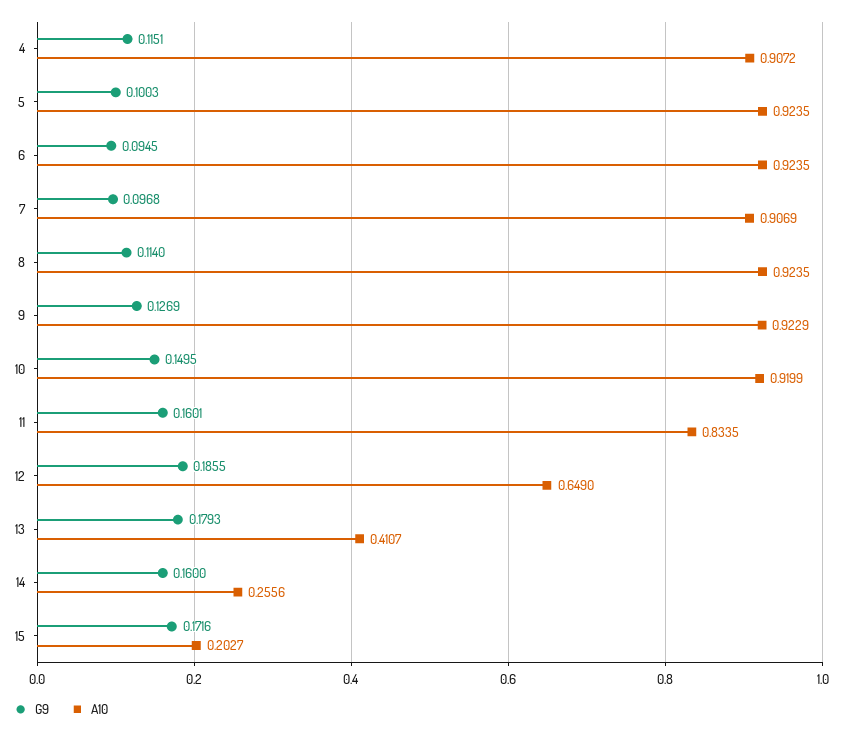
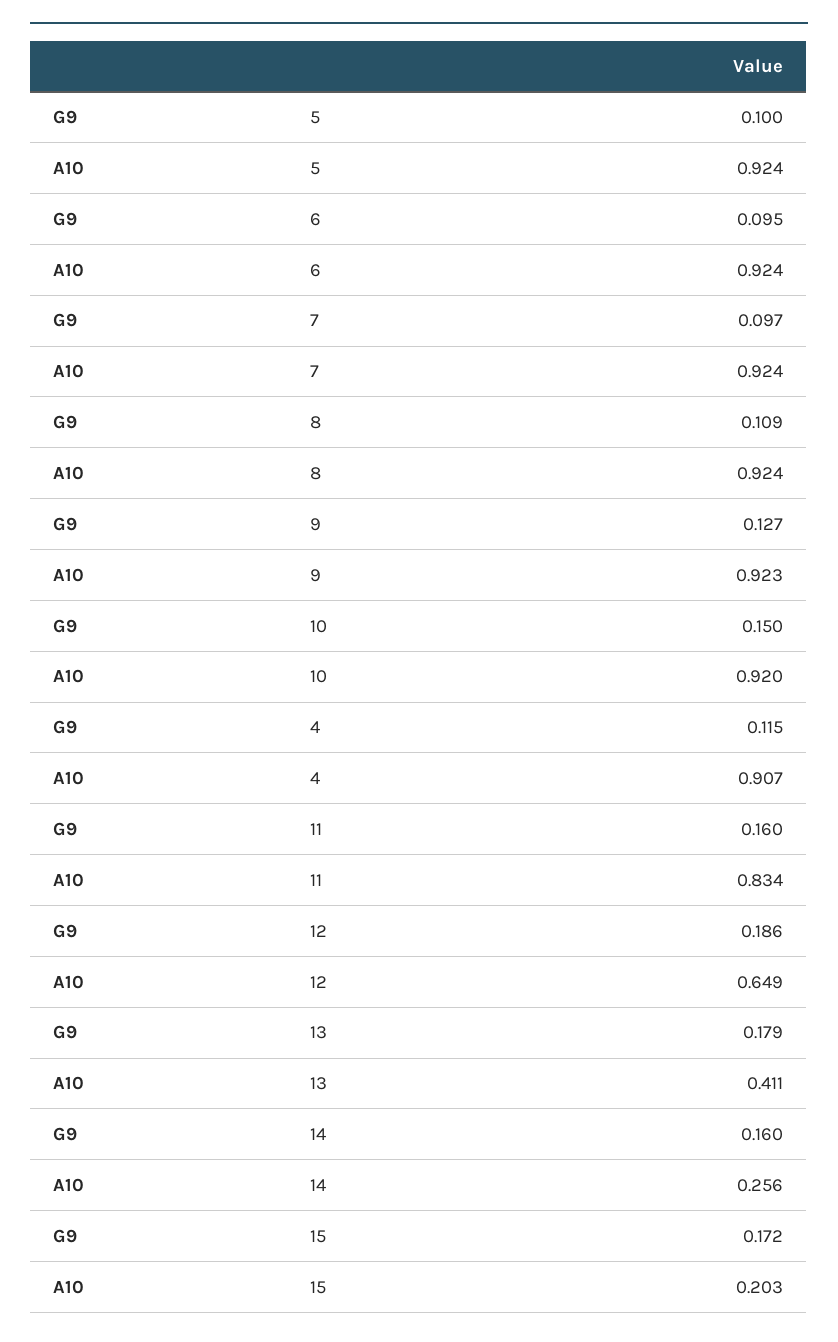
A10, 7: 0.9069 -> 0.924
G9, 8: 0.114 -> 0.109

